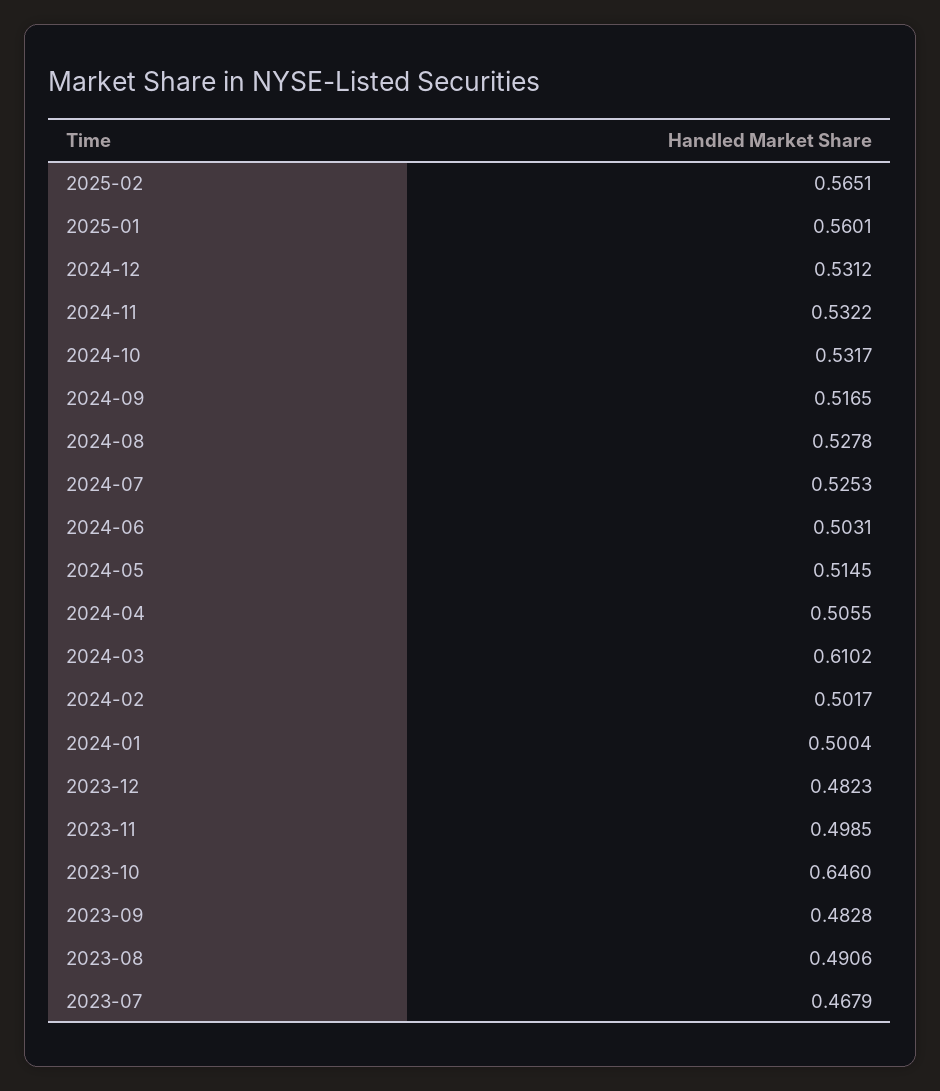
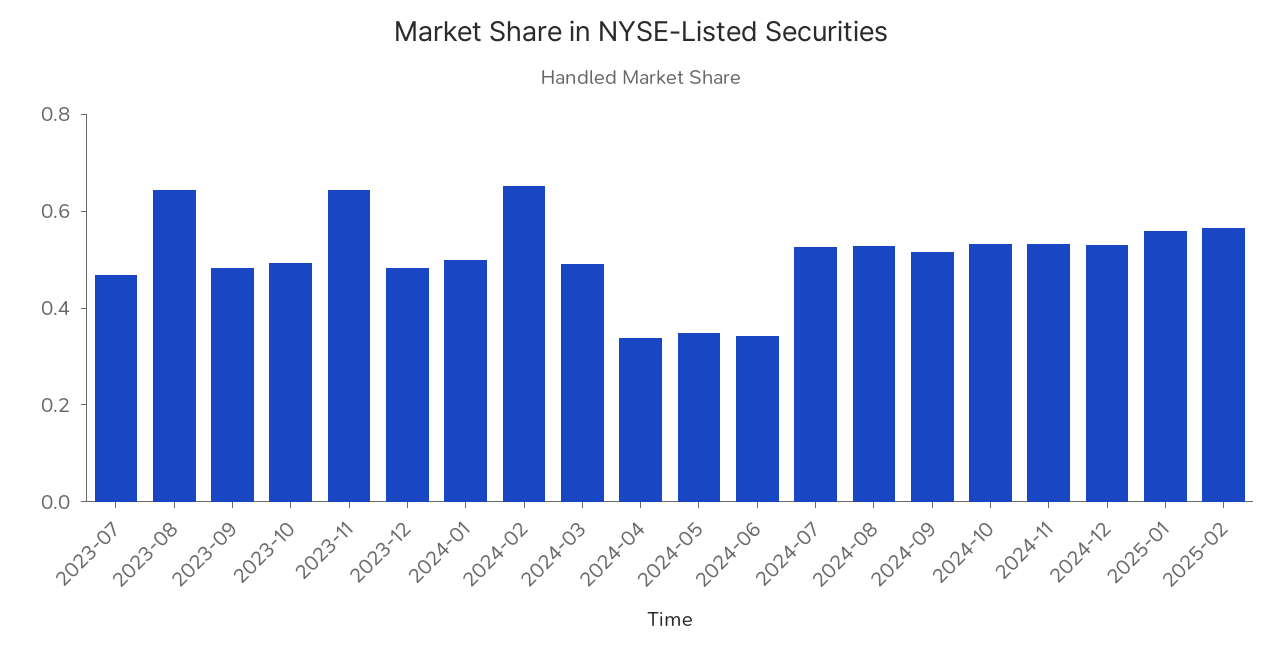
2024-06: 0.5031 -> 0.35
2024-05: 0.5145 -> 0.35
2024-04: 0.5055 -> 0.35
2024-03: 0.6102 -> 0.5
2024-02: 0.5017 -> 0.65
2023-11: 0.4985 -> 0.65
2023-10: 0.646 -> 0.5
2023-08: 0.4906 -> 0.65

